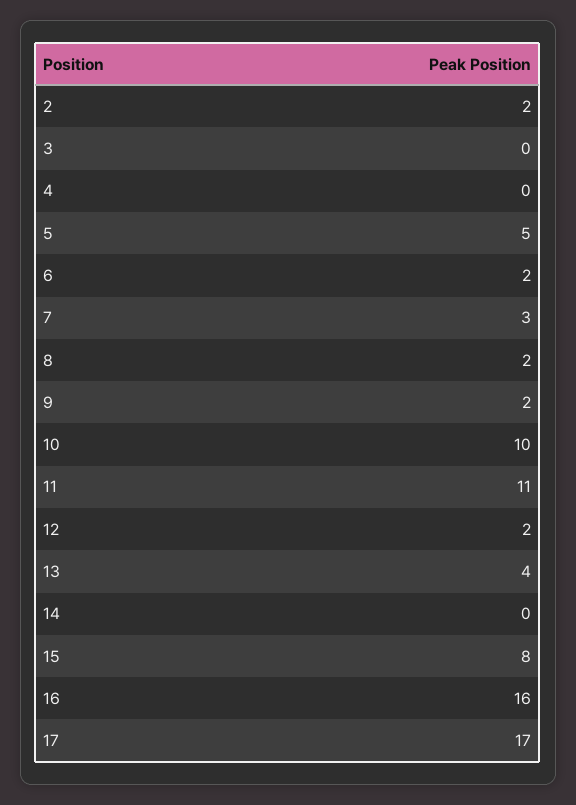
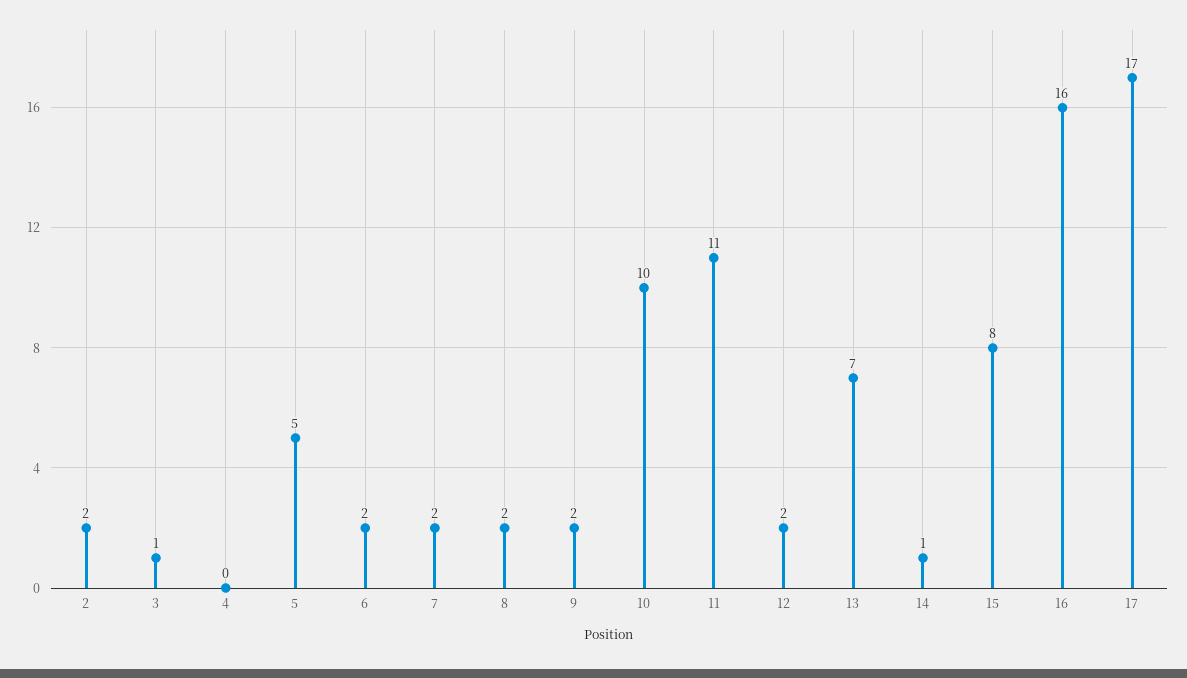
3: 0 -> 1
7: 3 -> 2
13: 4 -> 7
14: 0 -> 1

